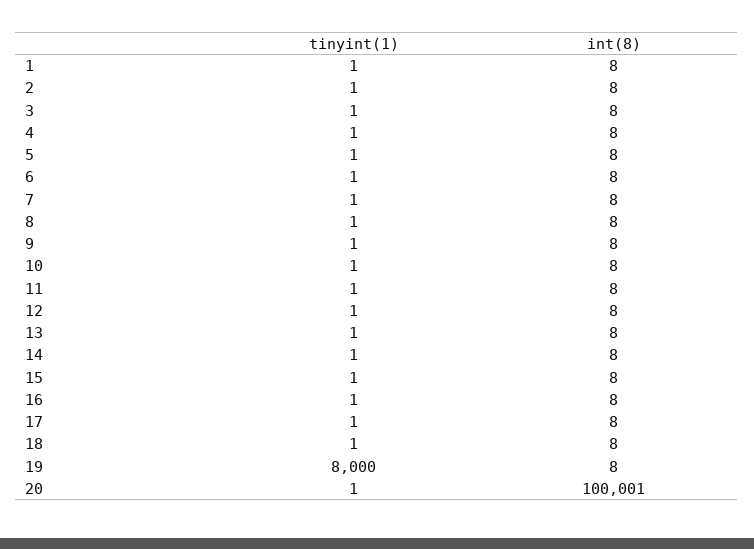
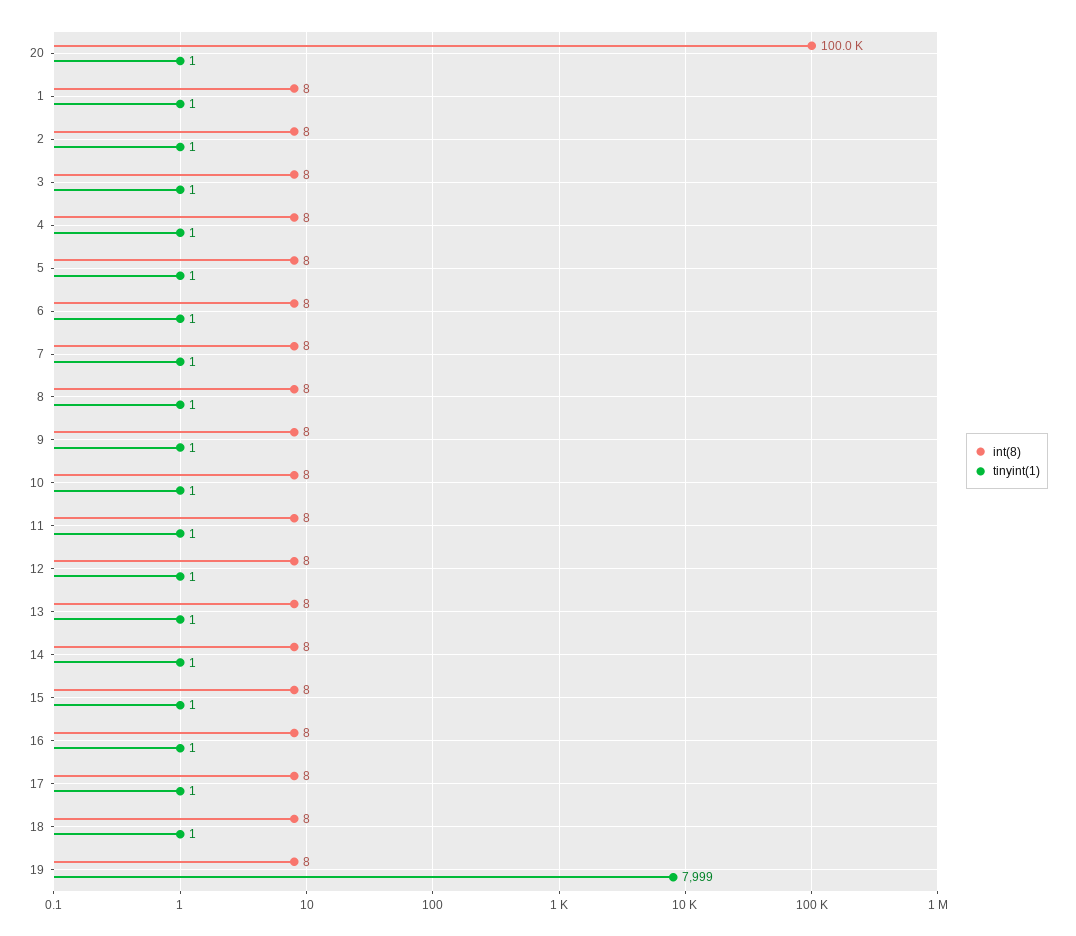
tinyint(1), 19: 8000 -> 7999
int(8), 20: 100001 -> 100000

